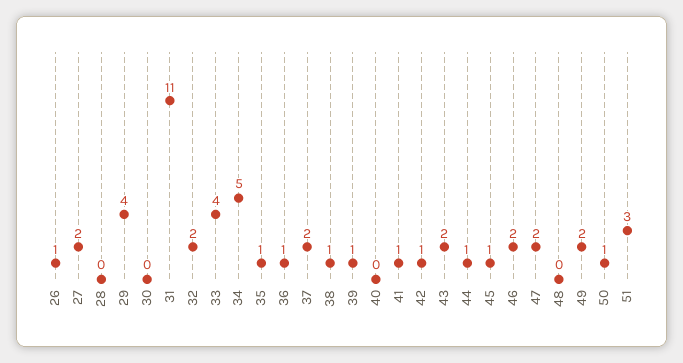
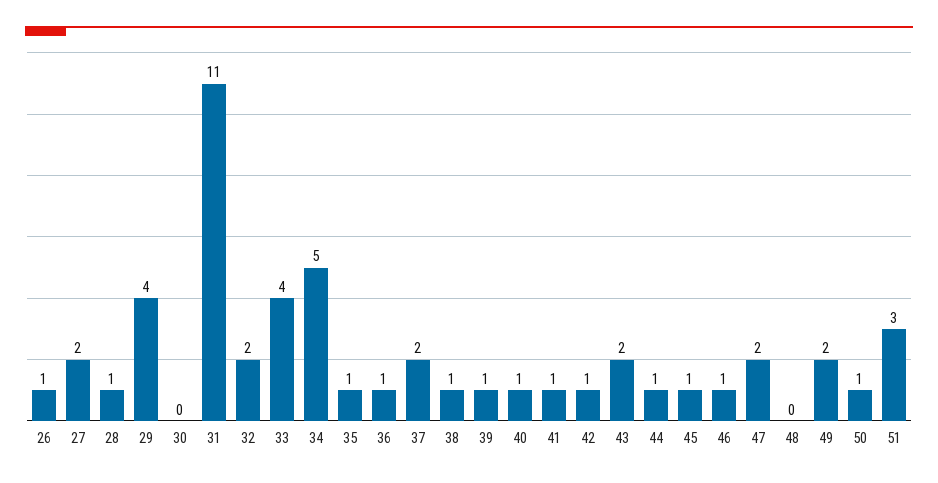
28: 0 -> 1
40: 0 -> 1
46: 2 -> 1

